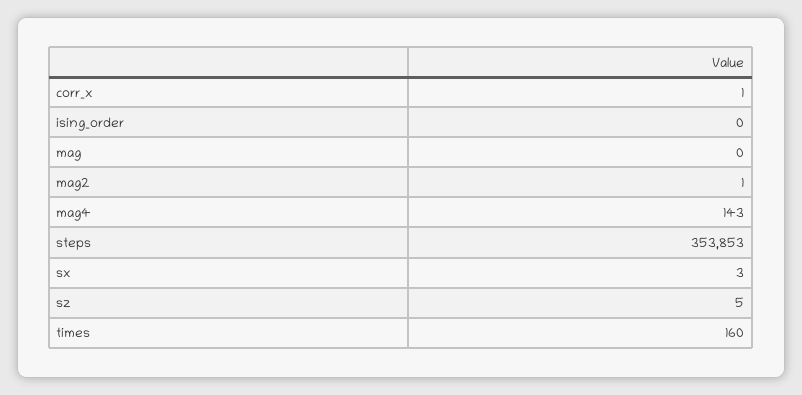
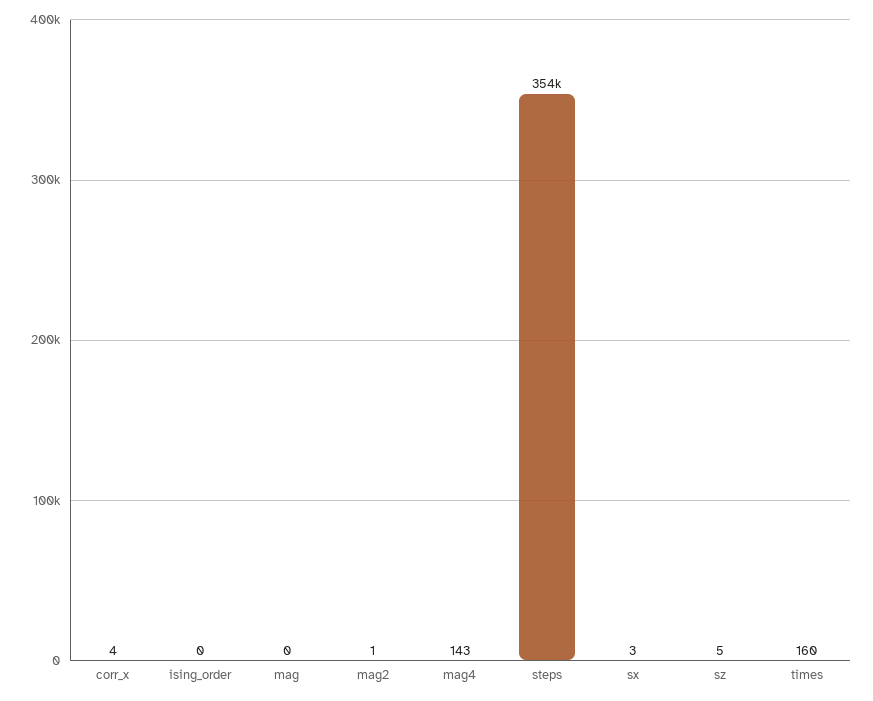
corr_x: 1 -> 4

